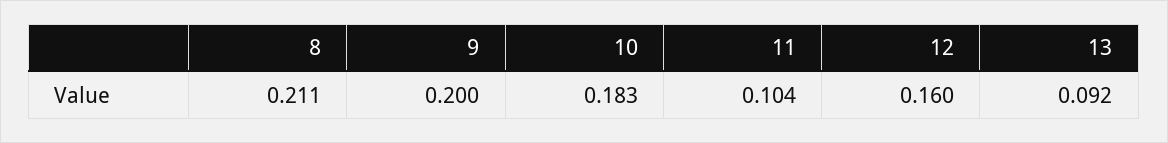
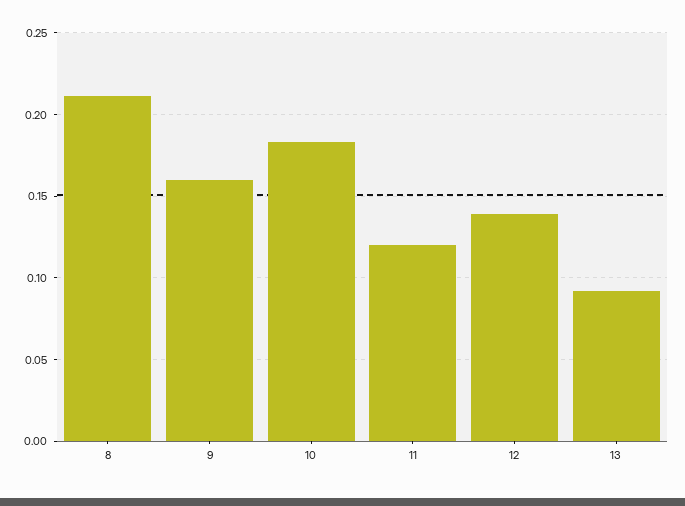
9: 0.2 -> 0.16
11: 0.104 -> 0.12
12: 0.16 -> 0.14

